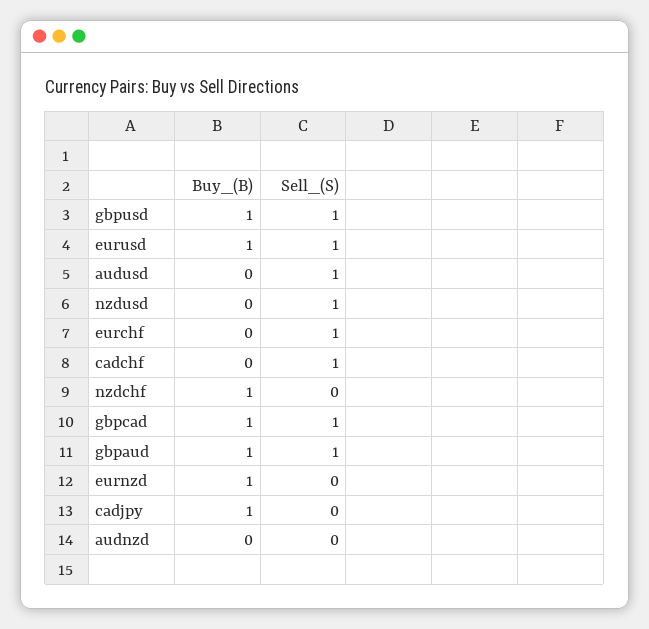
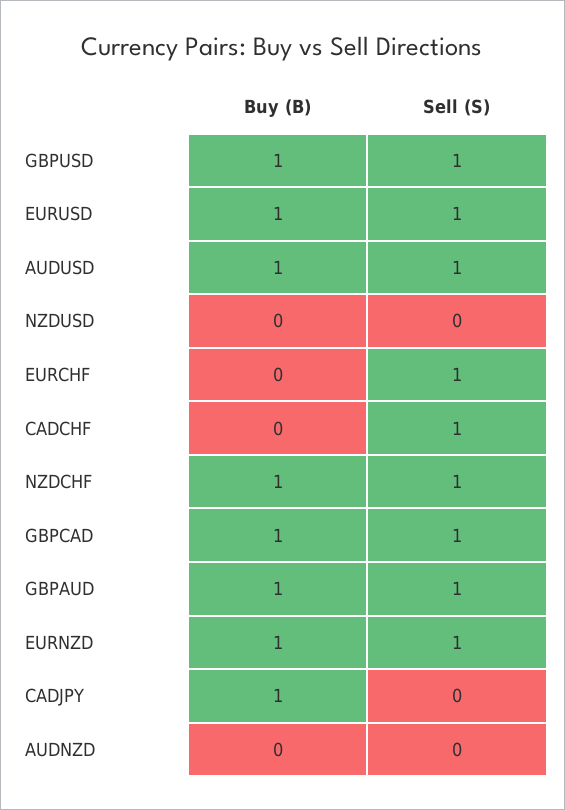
Buy_(B), audusd: 0 -> 1
Sell_(S), nzdusd: 1 -> 0
Sell_(S), nzdchf: 0 -> 1
Sell_(S), eurnzd: 0 -> 1

